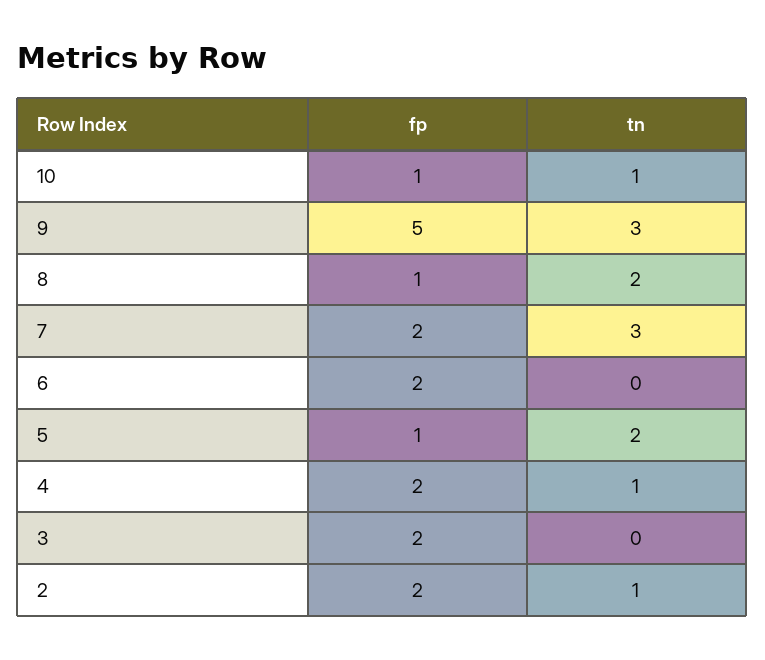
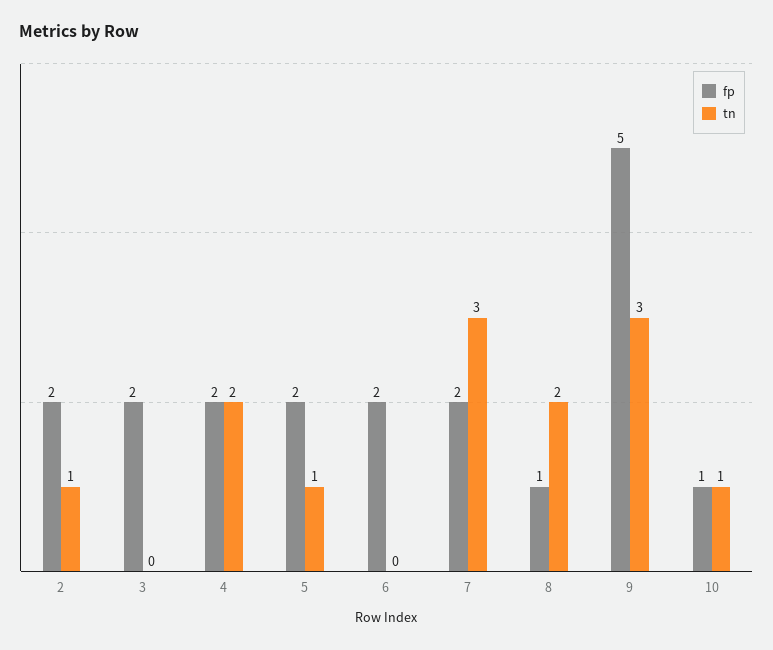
fp, 5: 1 -> 2
tn, 5: 2 -> 1
tn, 4: 1 -> 2

